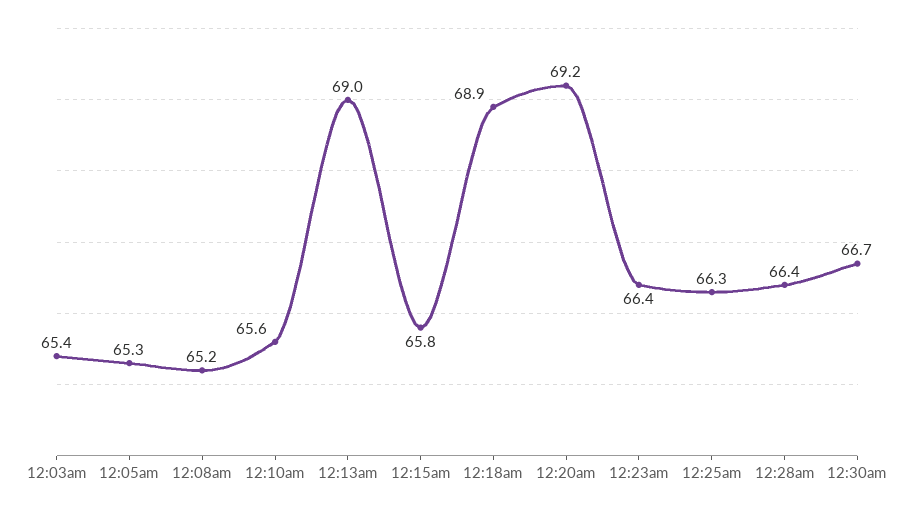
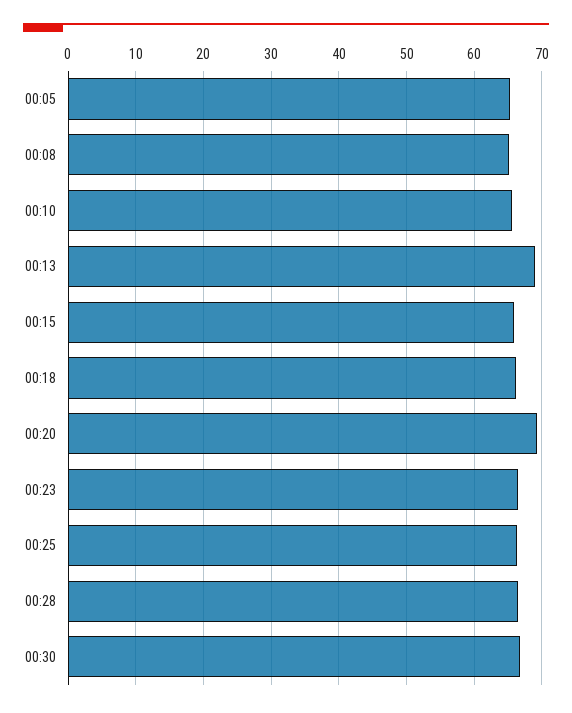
12:03am: 65.4 -> none
12:18am: 68.9 -> 66

